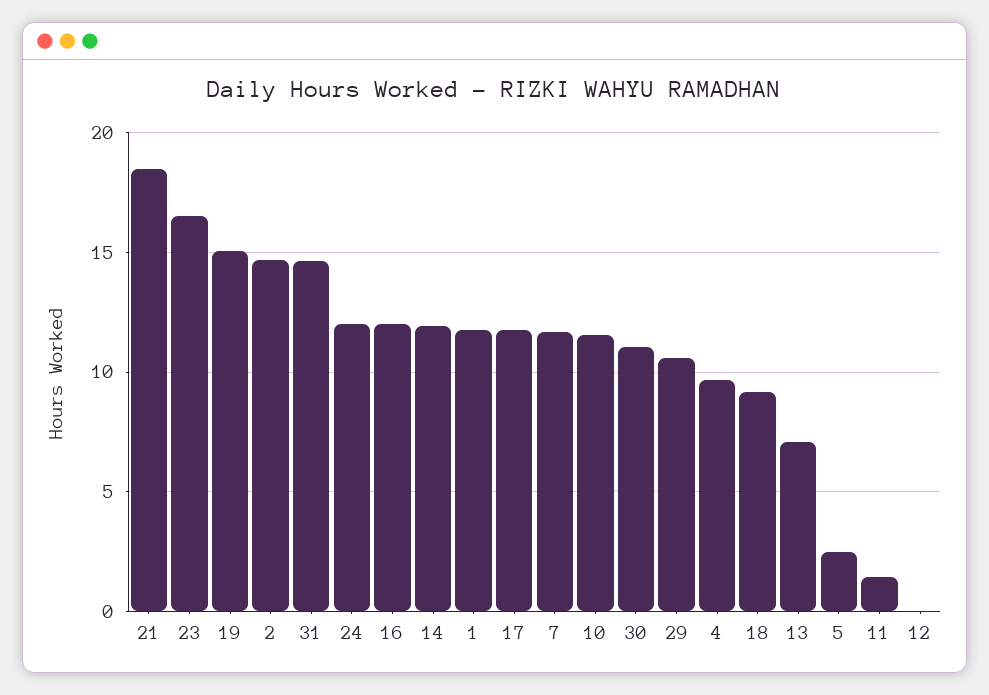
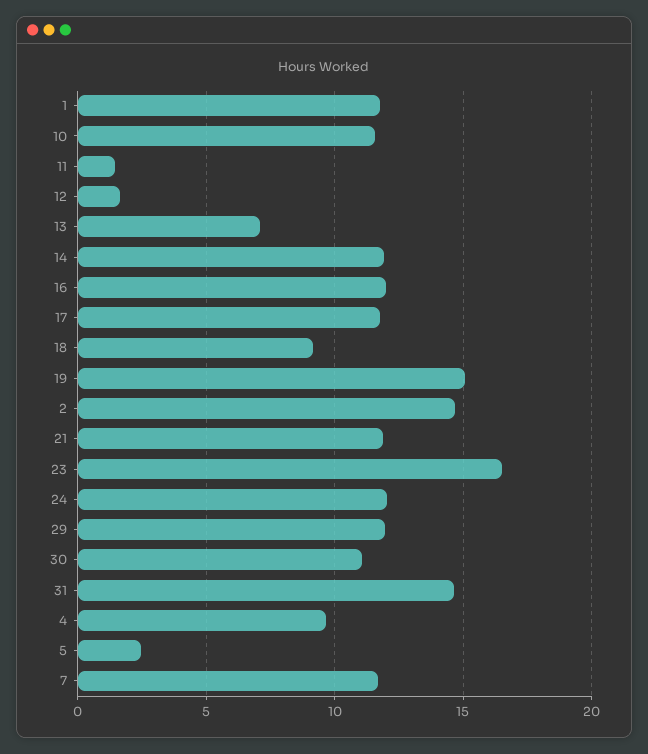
21: 18.5 -> 12
29: 10.5 -> 12
12: 0 -> 1.5

